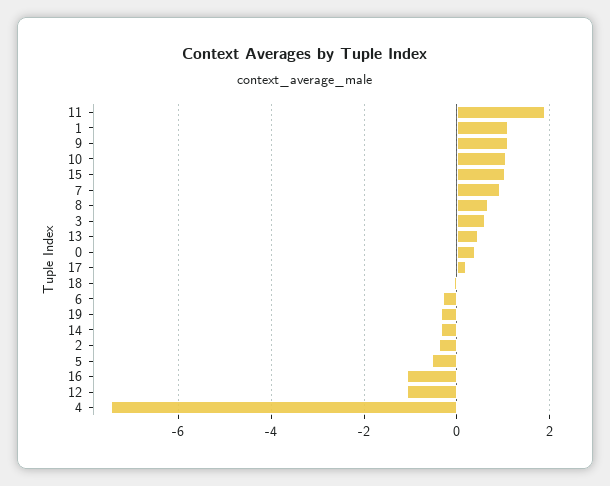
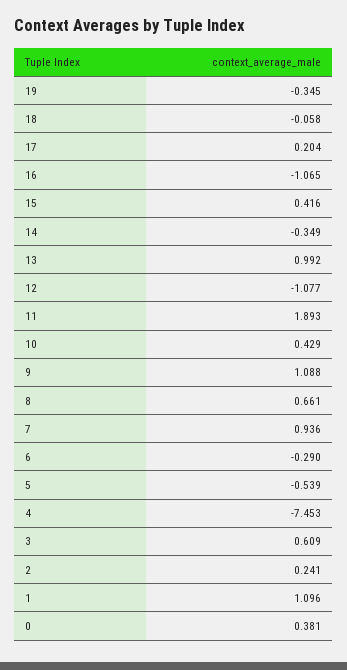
10: 1 -> 0.429
15: 1 -> 0.416
13: 0.4 -> 0.992
2: -0.4 -> 0.241

